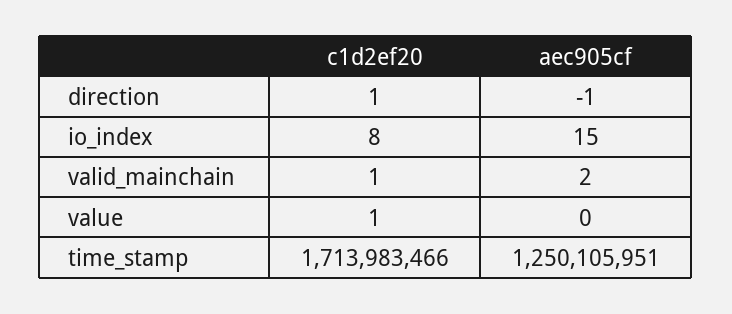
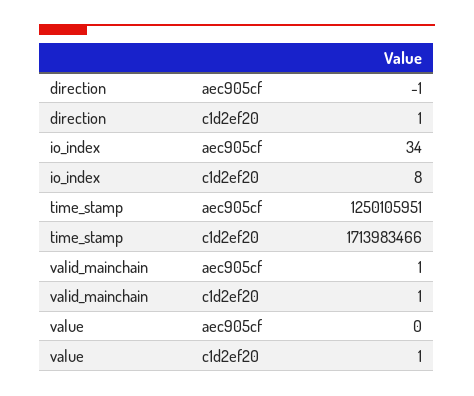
aec905cf, io_index: 15 -> 34
aec905cf, valid_mainchain: 2 -> 1

